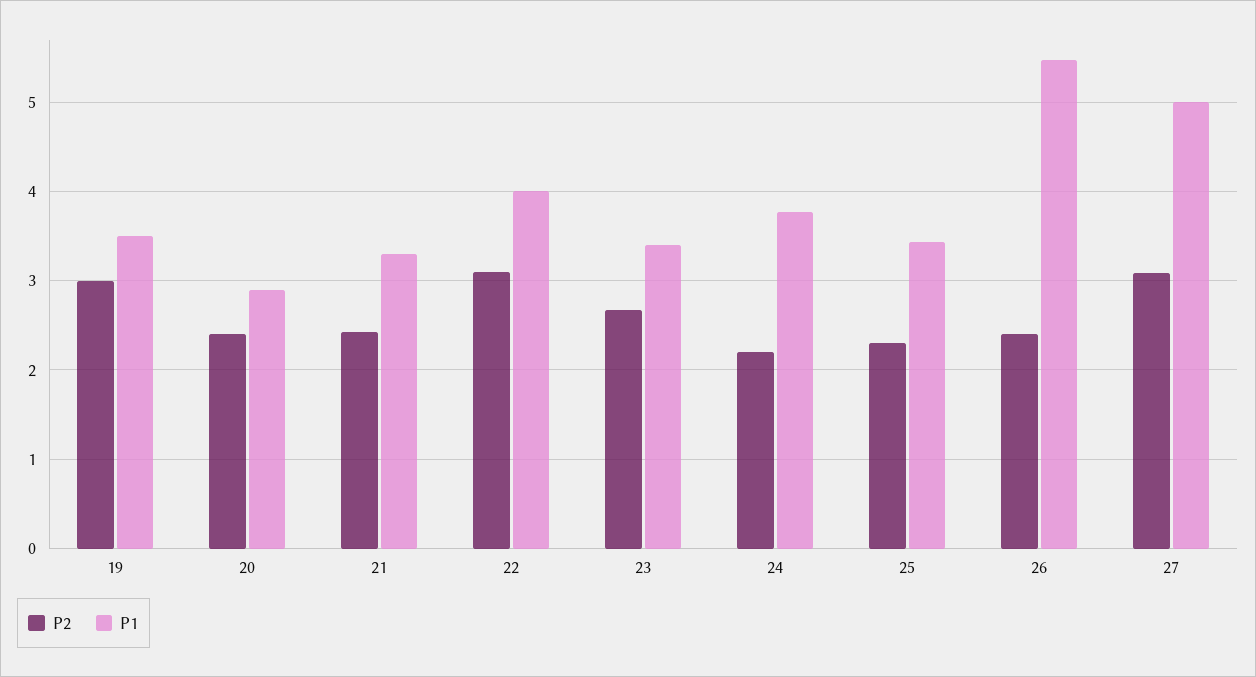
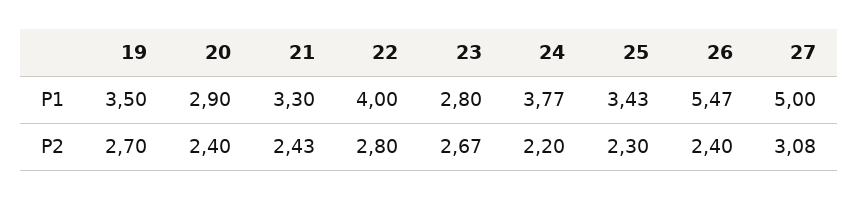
P2, 19: 3 -> 2.7
P2, 22: 3.1 -> 2.8
P1, 23: 3.4 -> 2.8

